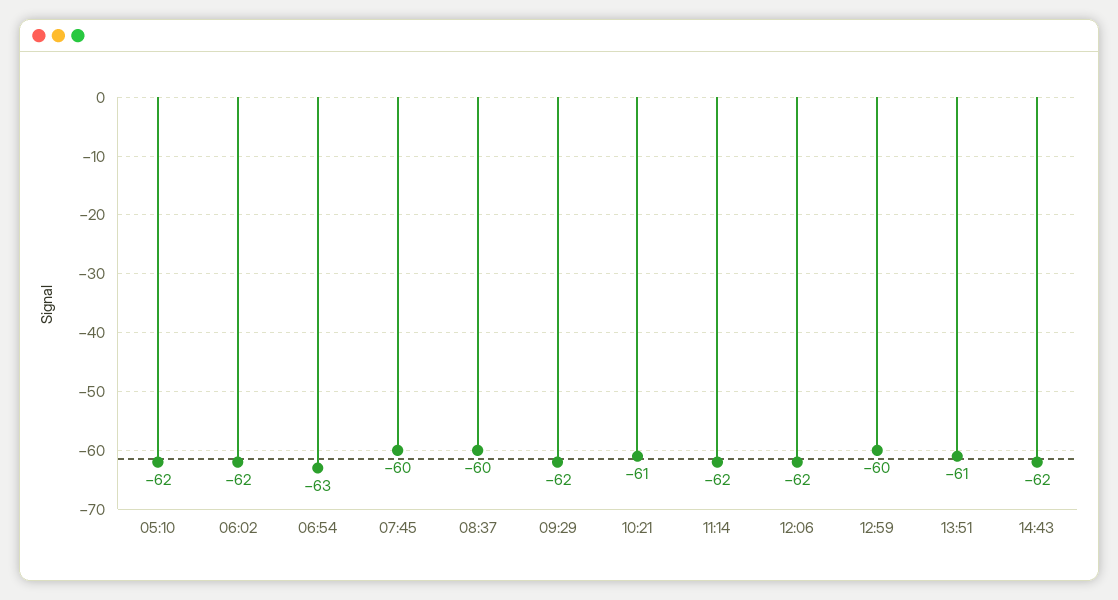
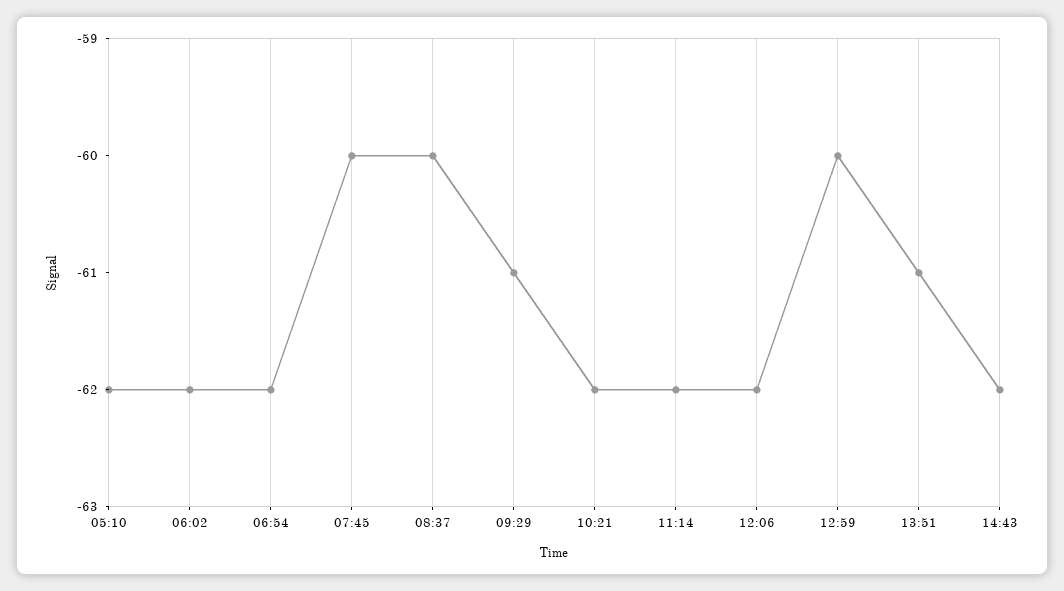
06:54: -63 -> -62
09:29: -62 -> -61
10:21: -61 -> -62

